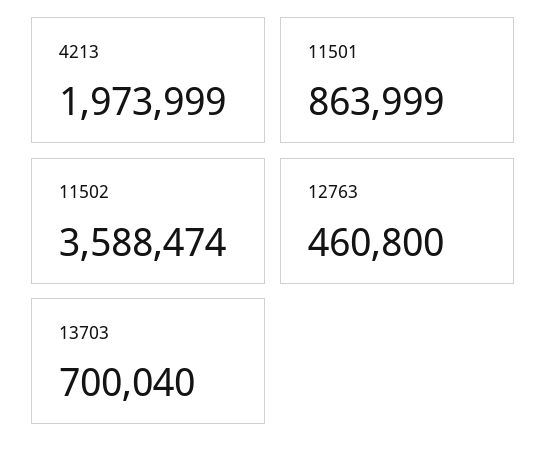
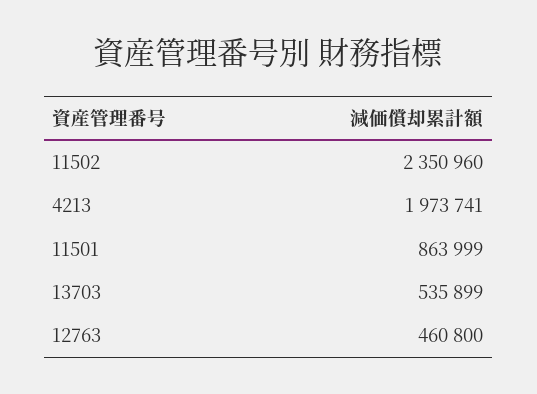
4213: 1973999 -> 1973741
11502: 3588474 -> 2350960
13703: 700040 -> 535899

